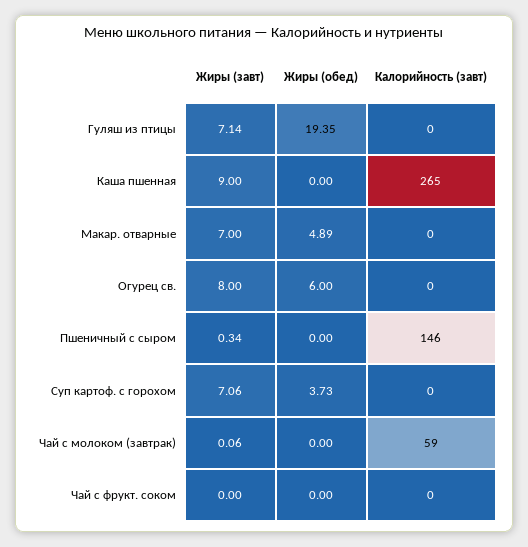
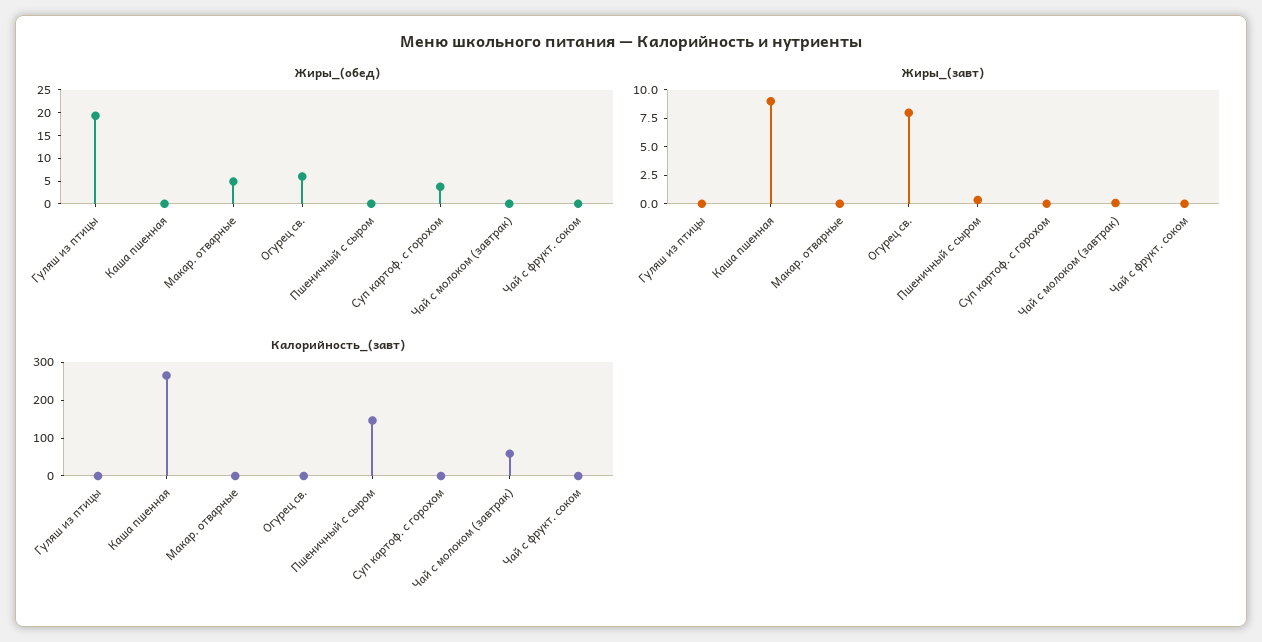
Жиры (завт), Гуляш из птицы: 7.14 -> 0
Жиры (завт), Макар. отварные: 7 -> 0
Жиры (завт), Суп картоф. с горохом: 7.06 -> 0

